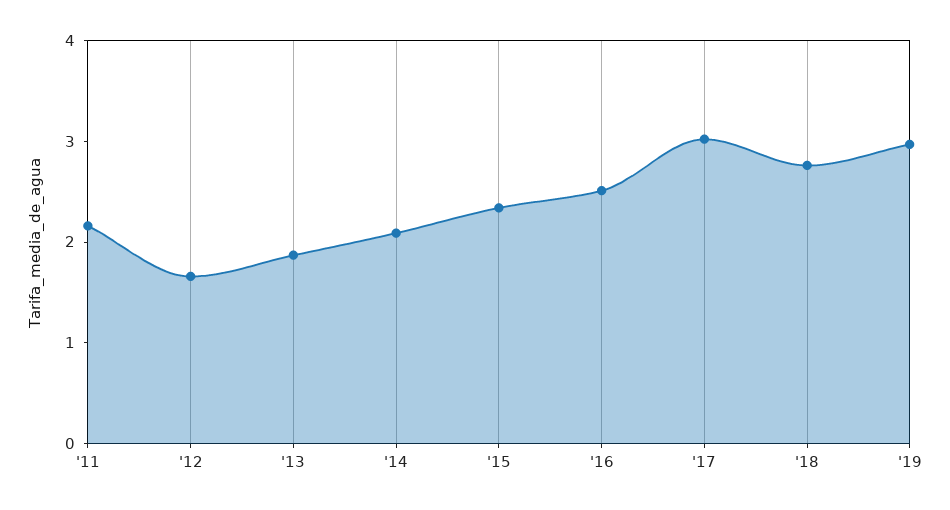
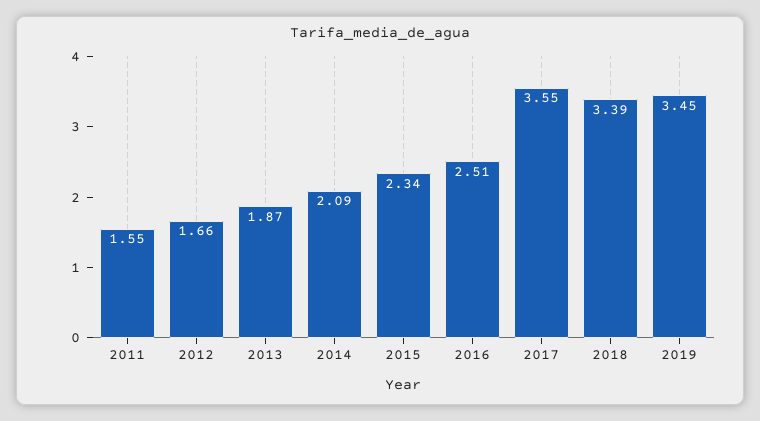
'11: 2.2 -> 1.55
'17: 3 -> 3.55
'18: 2.8 -> 3.39
'19: 3 -> 3.45

